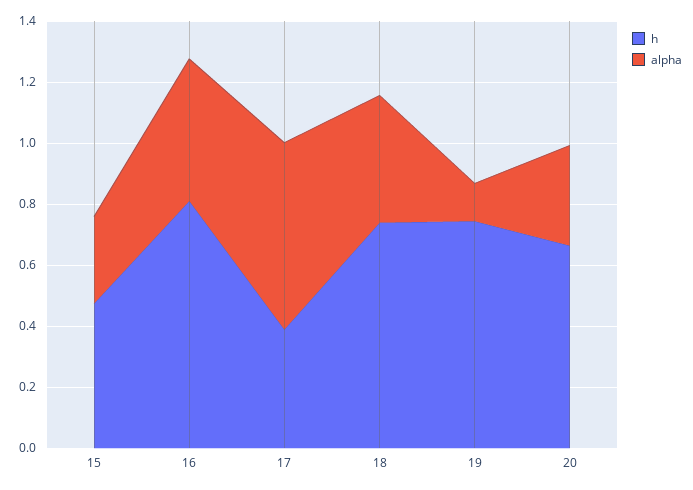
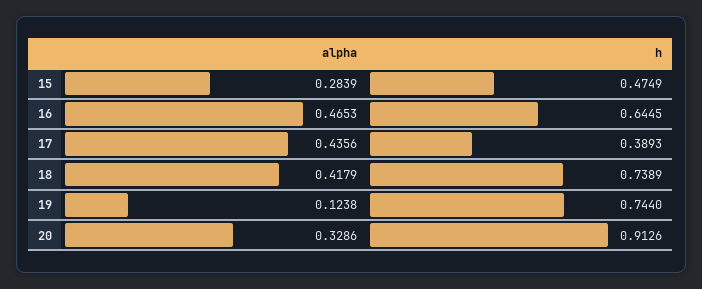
h, 16: 0.8 -> 0.6445
alpha, 17: 0.6 -> 0.4356
h, 20: 0.65 -> 0.9126

